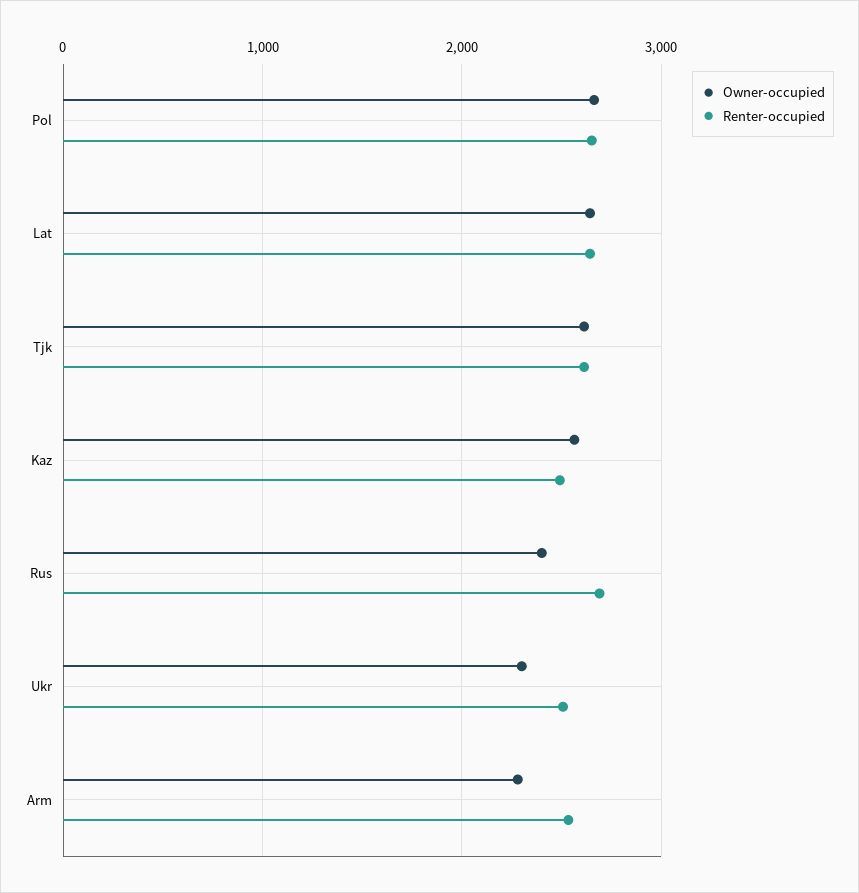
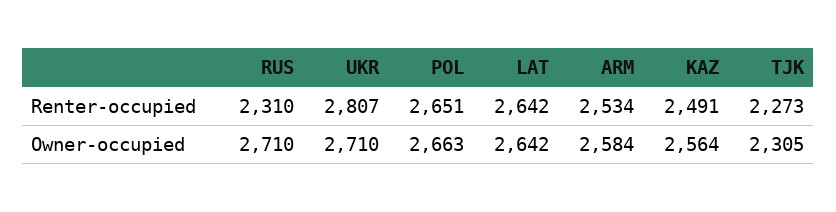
Owner-occupied, Tjk: 2600 -> 2305
Renter-occupied, Tjk: 2600 -> 2273
Owner-occupied, Rus: 2400 -> 2710
Renter-occupied, Rus: 2700 -> 2310
Owner-occupied, Ukr: 2300 -> 2710
Renter-occupied, Ukr: 2500 -> 2807
Owner-occupied, Arm: 2300 -> 2584

